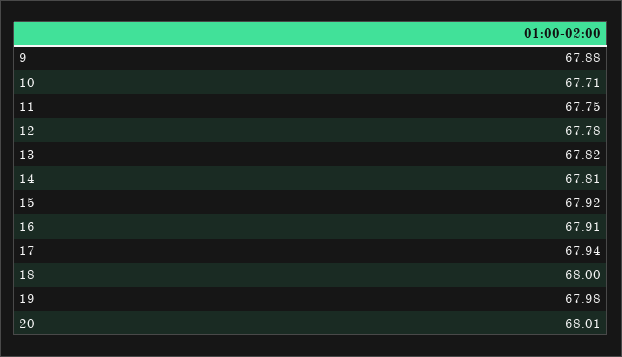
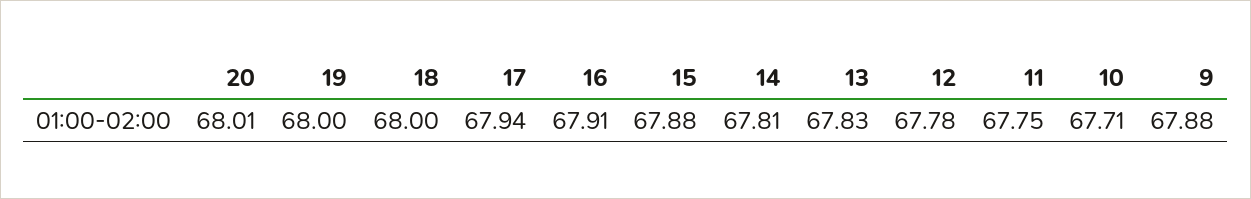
13: 67.82 -> 67.83
15: 67.92 -> 67.88
19: 67.98 -> 68

